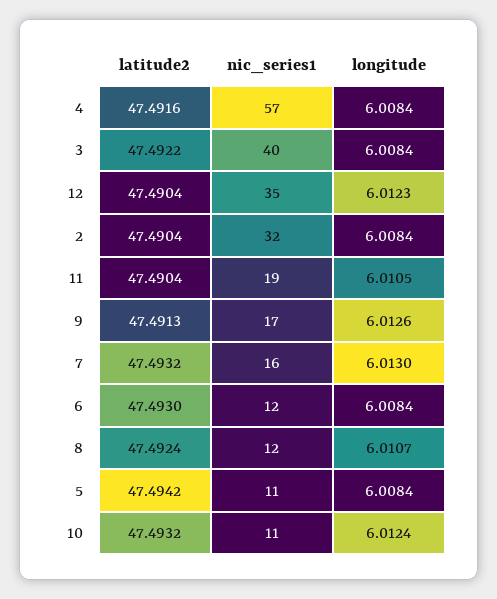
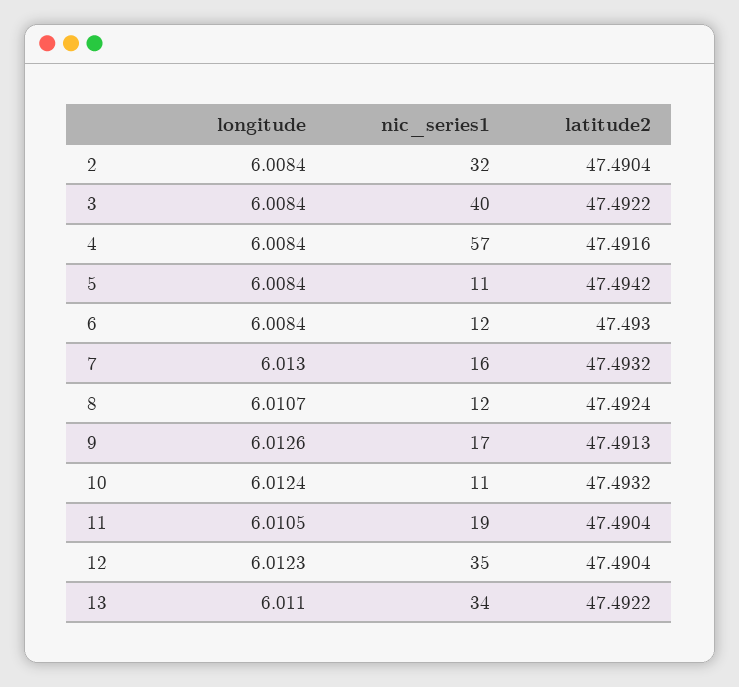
longitude, 13: none -> 6.011
nic_series1, 13: none -> 34
latitude2, 13: none -> 47.4922

